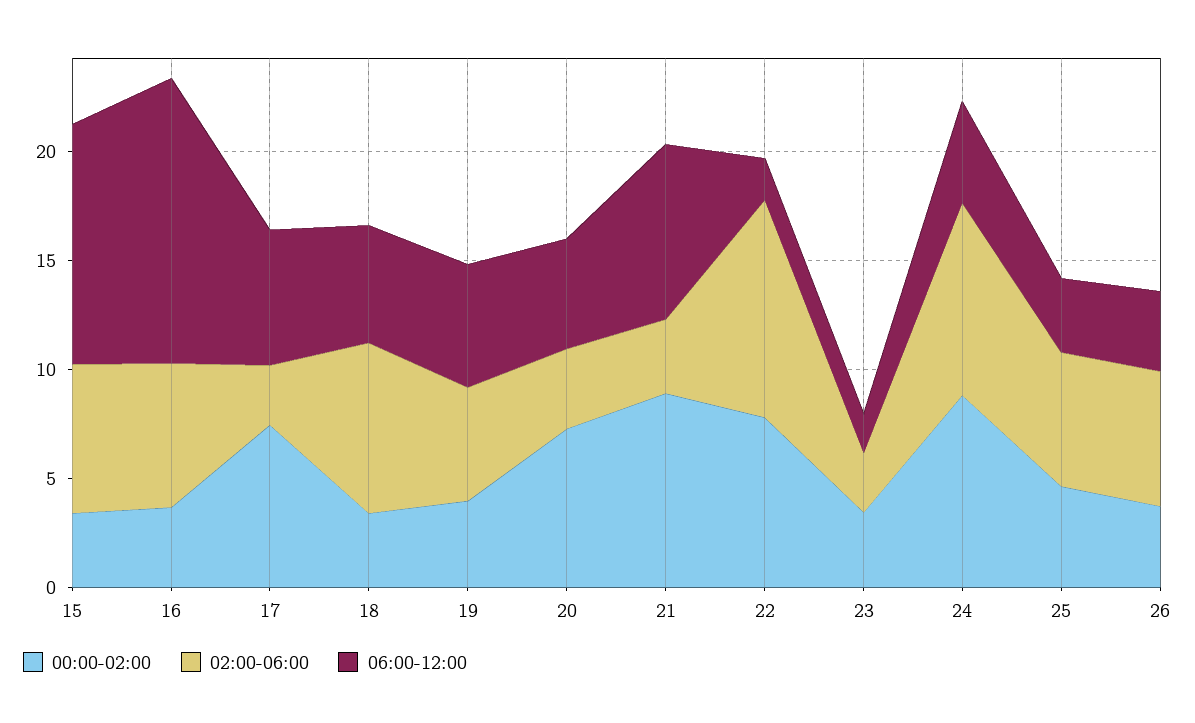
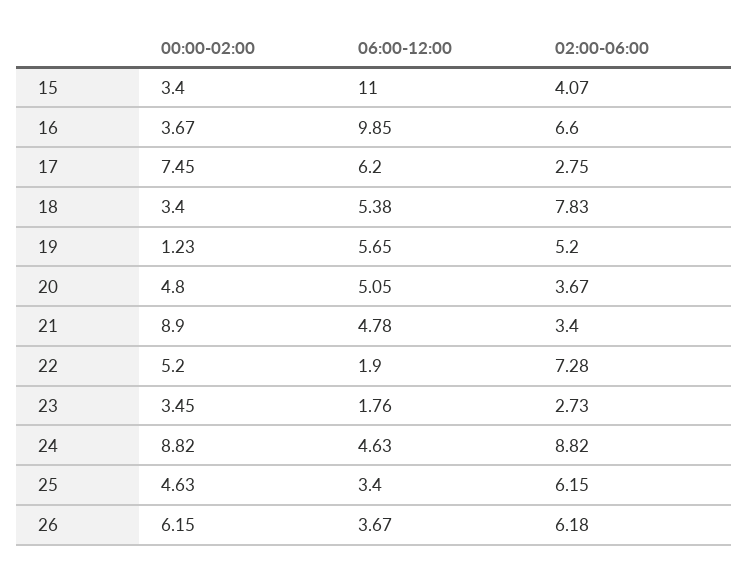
02:00-06:00, 15: 7 -> 4.07
06:00-12:00, 16: 13 -> 9.85
00:00-02:00, 19: 4 -> 1.23
00:00-02:00, 20: 7 -> 4.8
06:00-12:00, 21: 8 -> 4.78
00:00-02:00, 22: 8 -> 5.2
02:00-06:00, 22: 10 -> 7.28
00:00-02:00, 26: 4 -> 6.15

